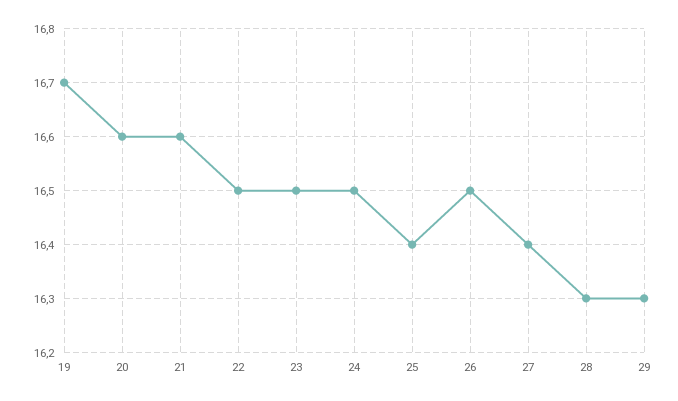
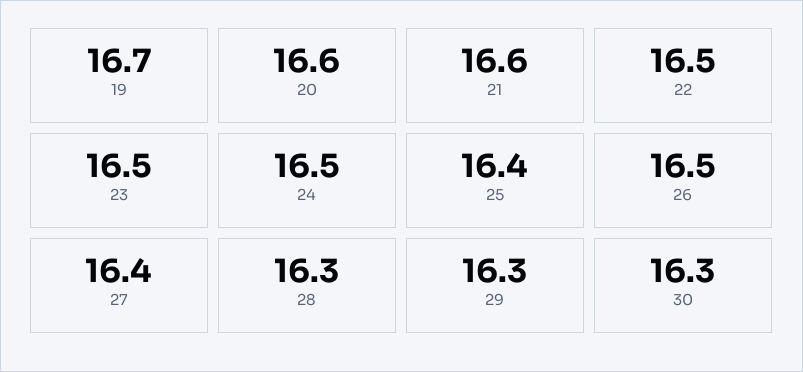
30: none -> 16.3

